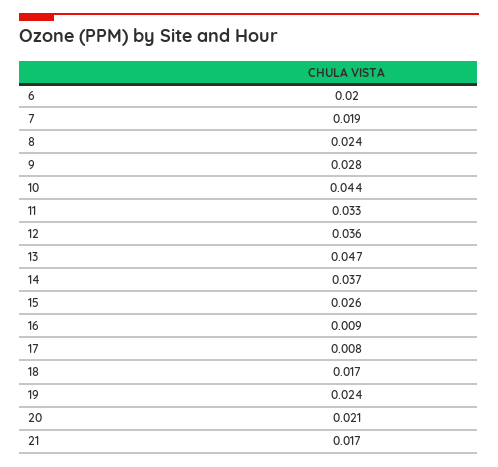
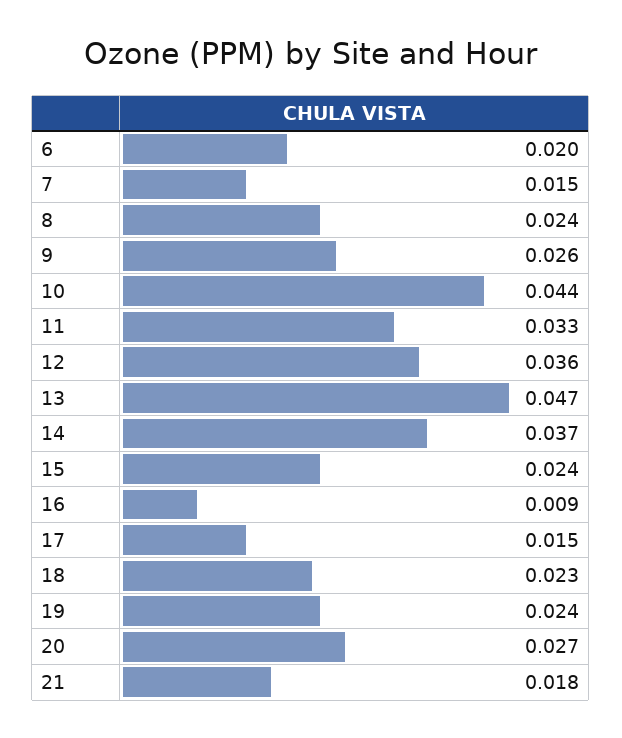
7: 0.019 -> 0.015
9: 0.028 -> 0.026
15: 0.026 -> 0.024
17: 0.008 -> 0.015
18: 0.017 -> 0.023
20: 0.021 -> 0.027
21: 0.017 -> 0.018

